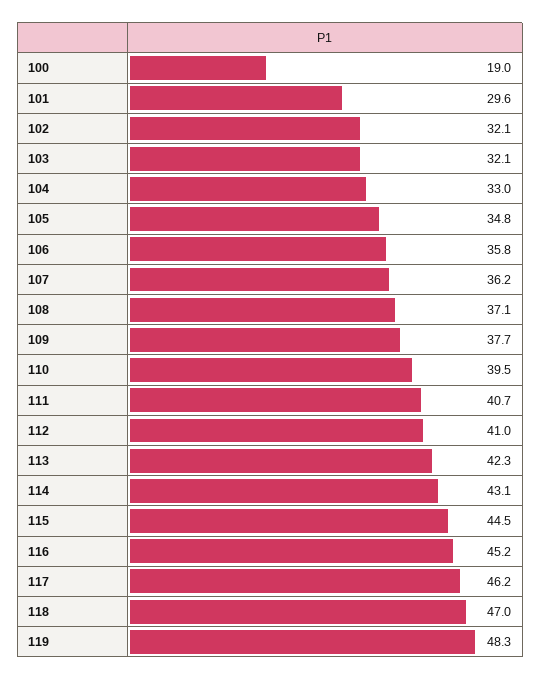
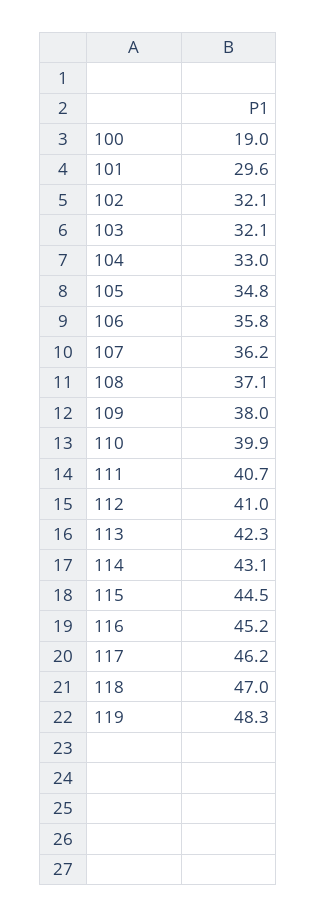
109: 37.7 -> 38
110: 39.5 -> 39.9

